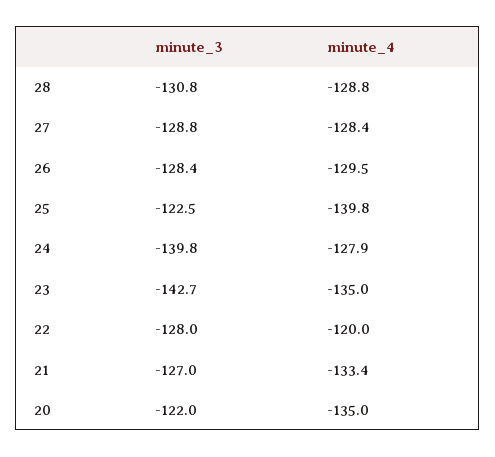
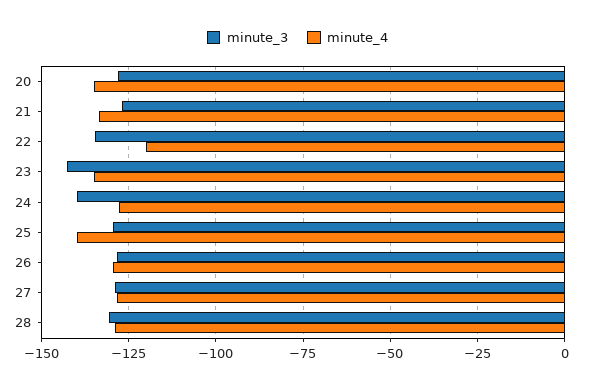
minute_3, 25: -122.5 -> -130
minute_3, 22: -128 -> -135
minute_3, 20: -122 -> -127.5

